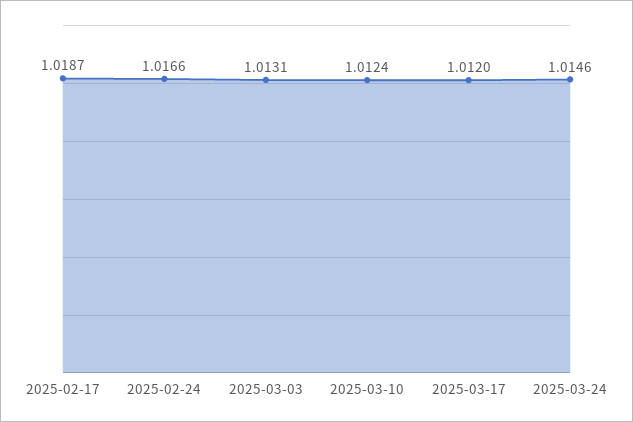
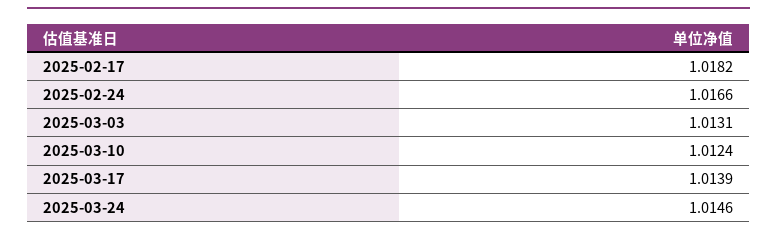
2025-02-17: 1.0187 -> 1.0182
2025-03-17: 1.012 -> 1.0139

